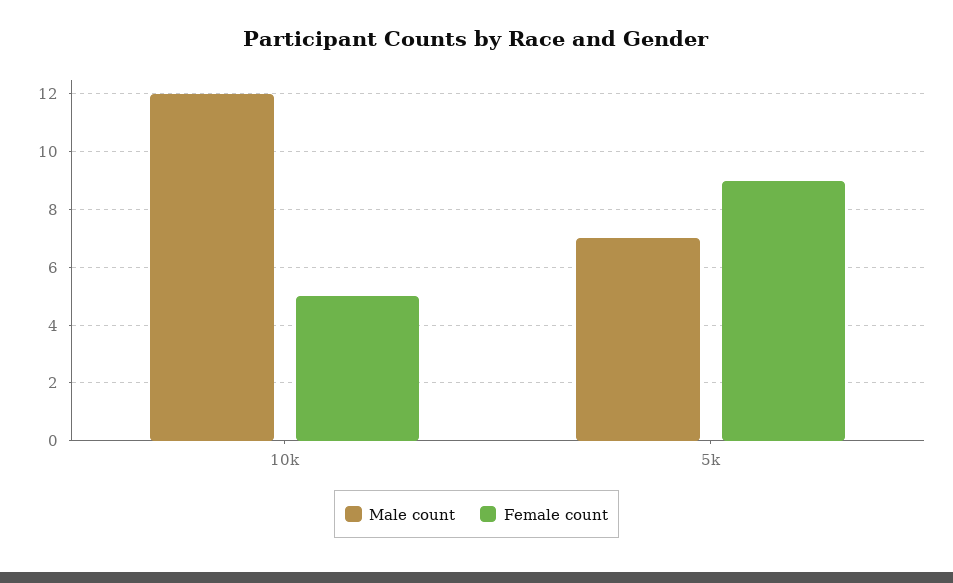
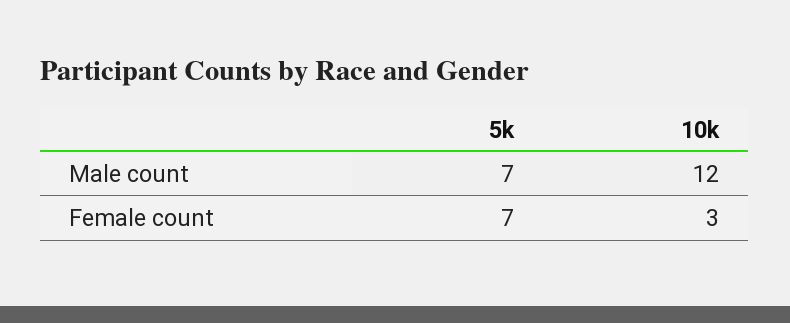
Female count, 10k: 5 -> 3
Female count, 5k: 9 -> 7

